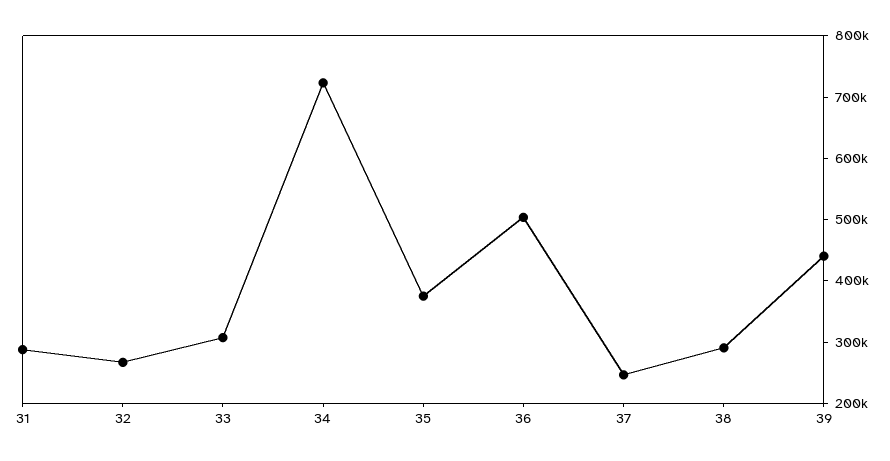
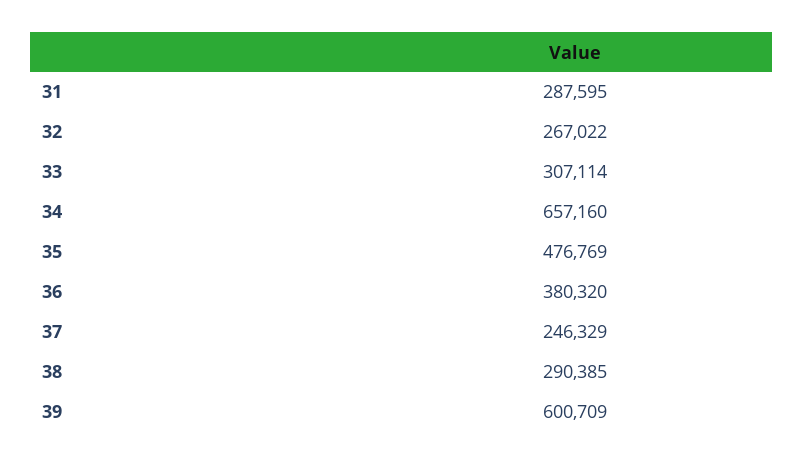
34: 720000 -> 657160
35: 380000 -> 476769
36: 500000 -> 380320
39: 440000 -> 600709

